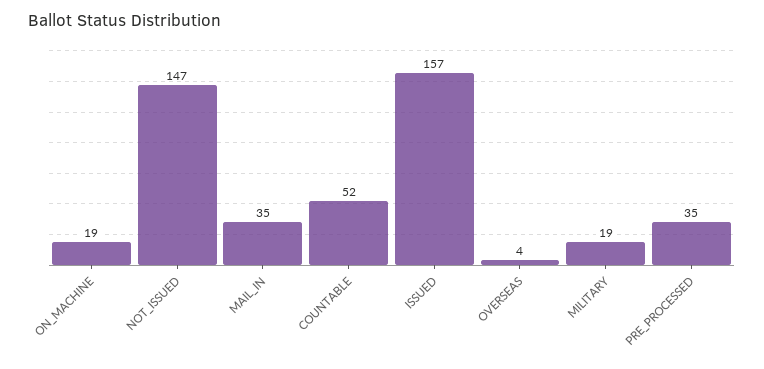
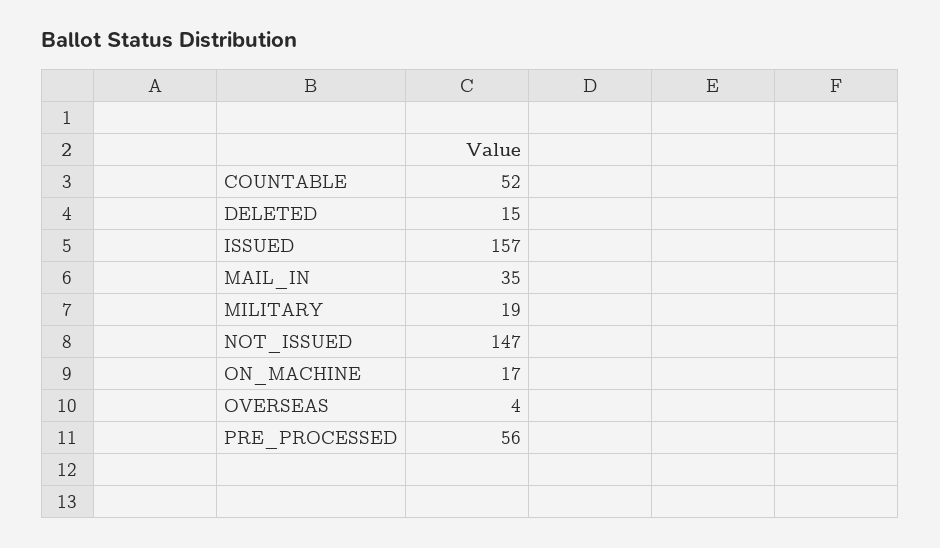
ON_MACHINE: 19 -> 17
PRE_PROCESSED: 35 -> 56
DELETED: none -> 15

